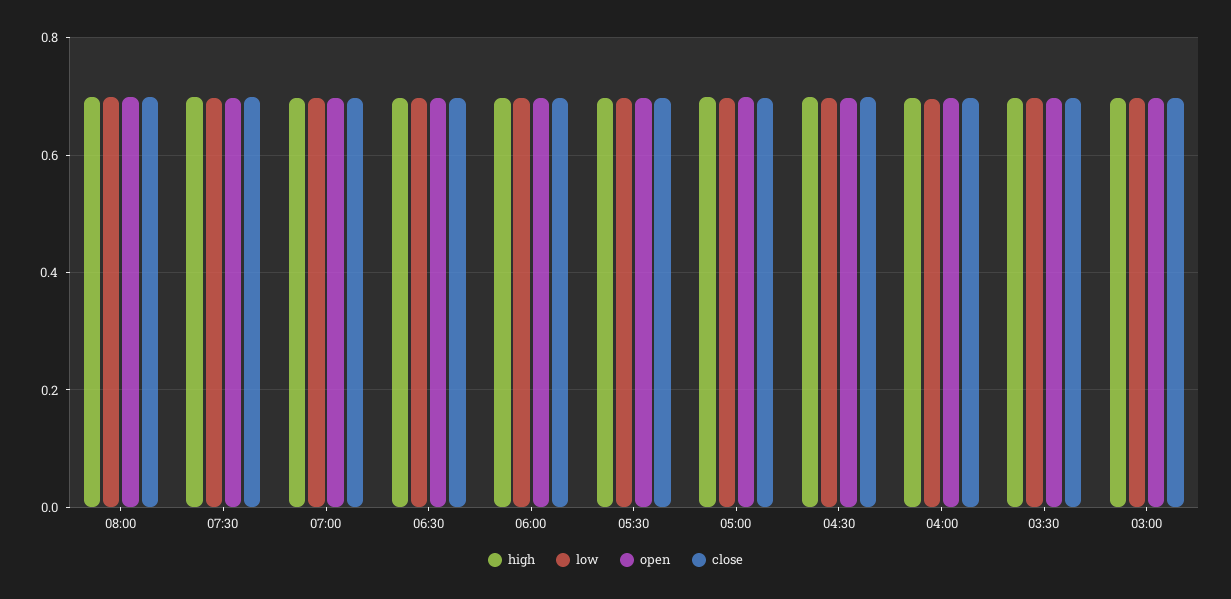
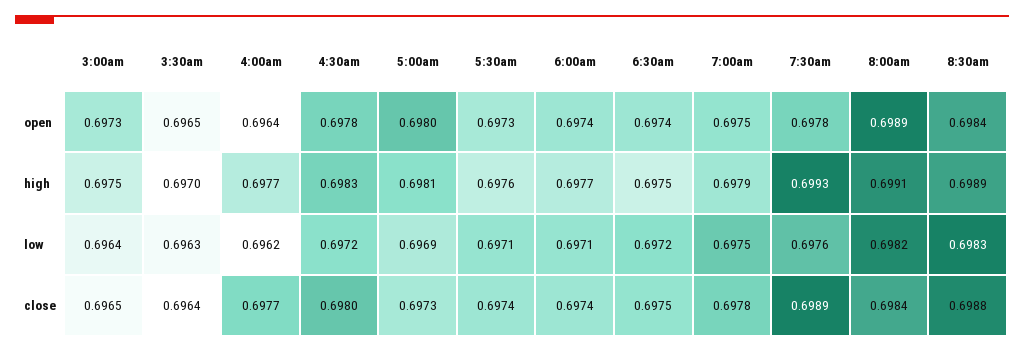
open, 8:30am: none -> 0.6984
high, 8:30am: none -> 0.6989
low, 8:30am: none -> 0.6983
close, 8:30am: none -> 0.6988

